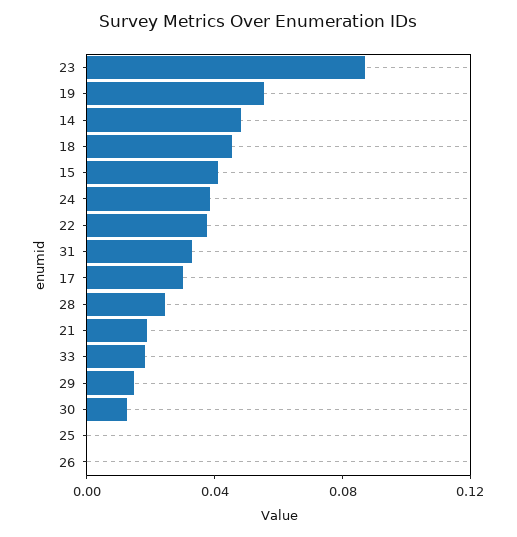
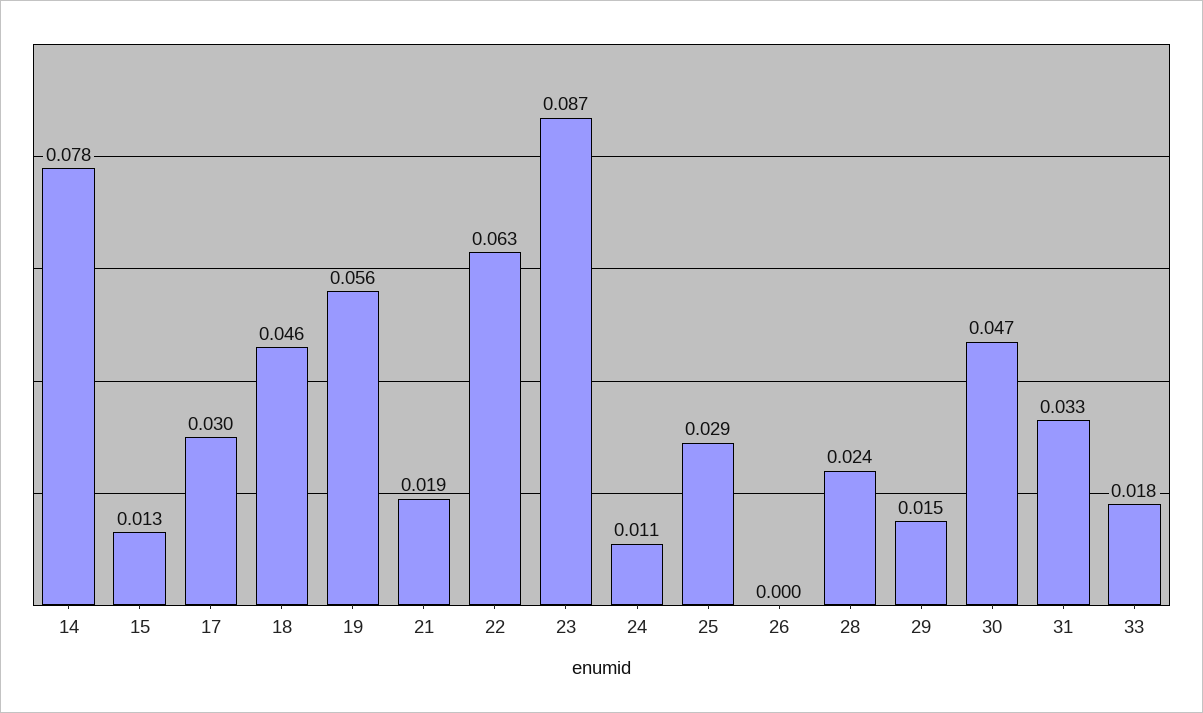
14: 0.05 -> 0.078
15: 0.04 -> 0.013
24: 0.04 -> 0.011
22: 0.04 -> 0.063
30: 0.01 -> 0.047
25: 0 -> 0.029

